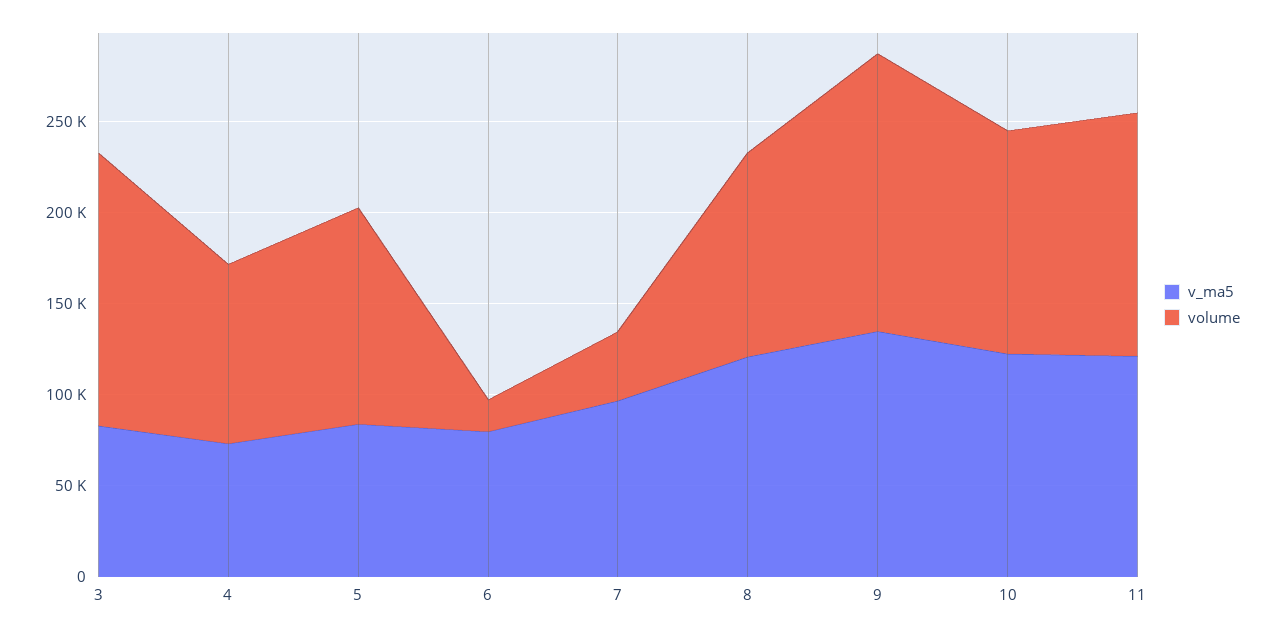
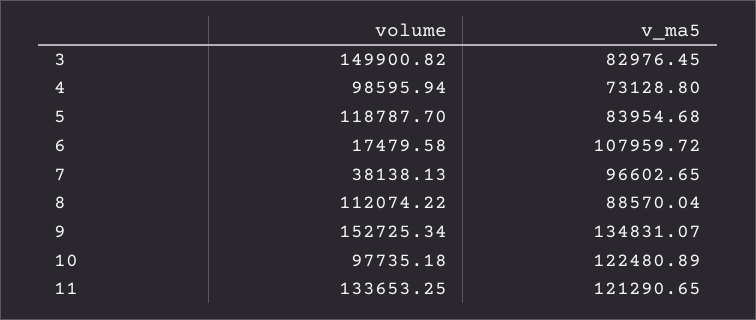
v_ma5, 6: 80000 -> 107959.72
v_ma5, 8: 120000 -> 88570.04
volume, 10: 120000 -> 97735.18

